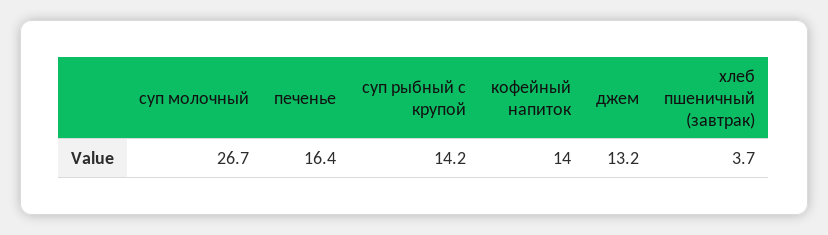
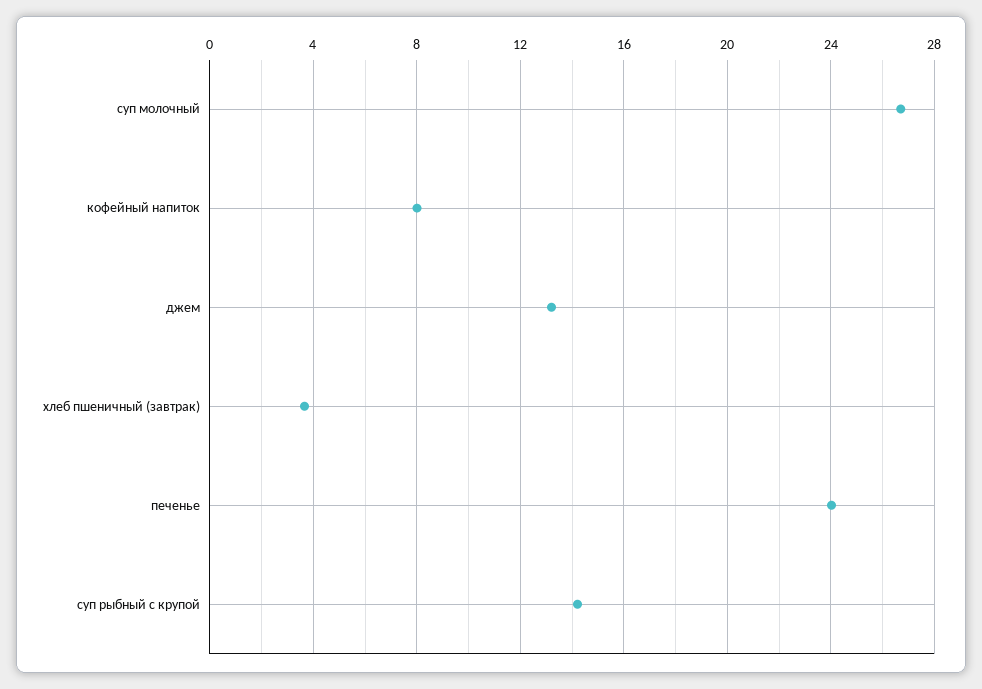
печенье: 16.4 -> 24
кофейный напиток: 14 -> 8

